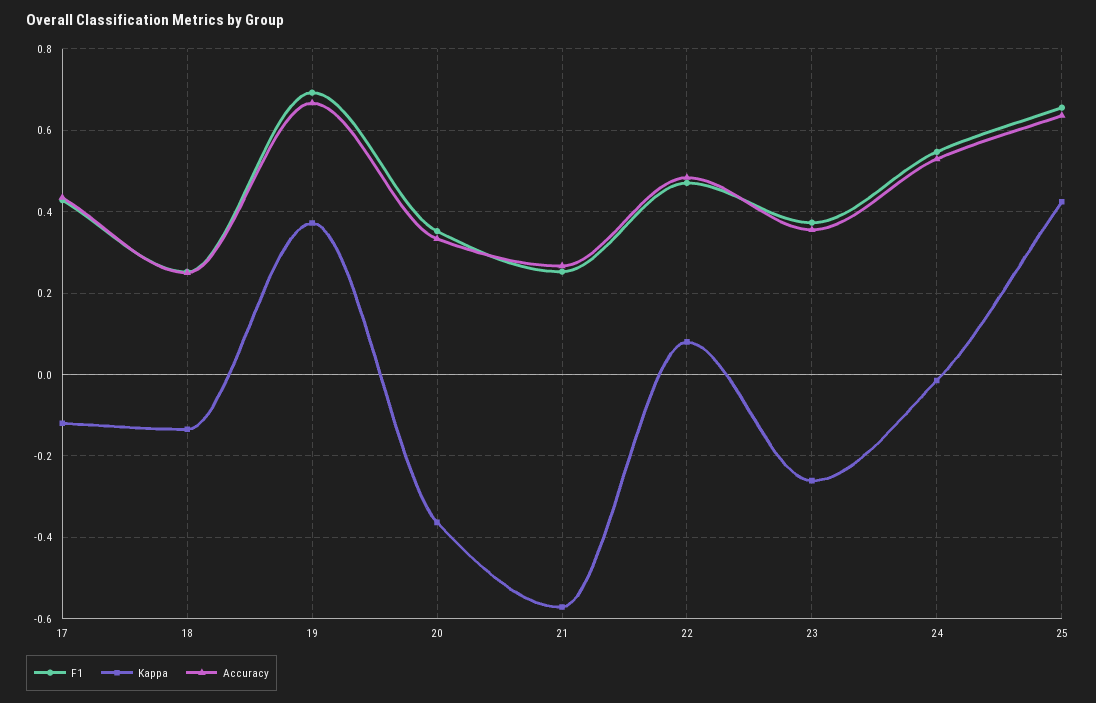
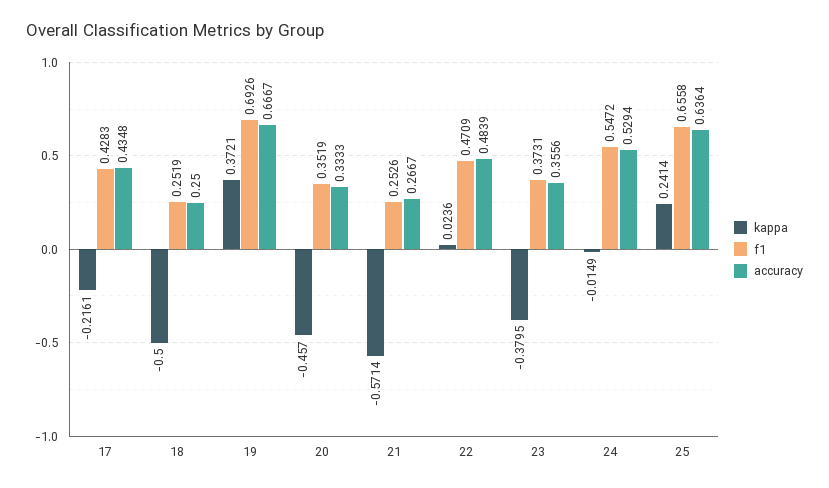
Kappa, 17: -0.12 -> -0.2161
Kappa, 18: -0.14 -> -0.5
Kappa, 20: -0.36 -> -0.457
Kappa, 22: 0.08 -> 0.0236
Kappa, 23: -0.26 -> -0.3795
Kappa, 25: 0.42 -> 0.2414

